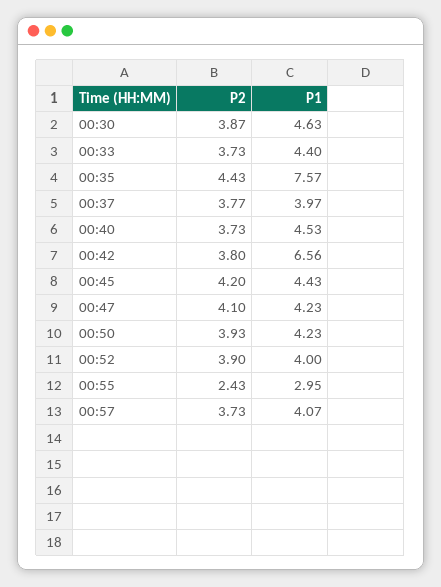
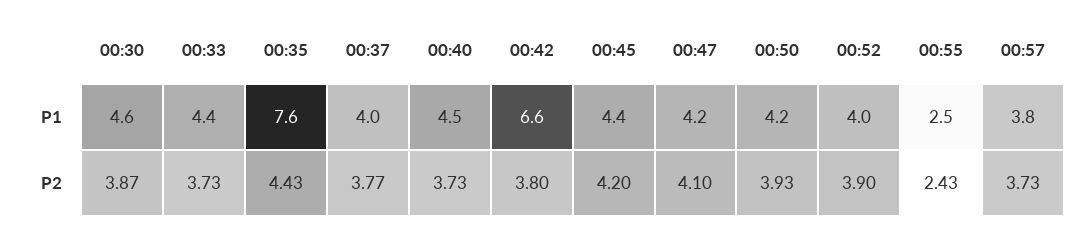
P1, 00:55: 2.95 -> 2.5
P1, 00:57: 4.07 -> 3.8

